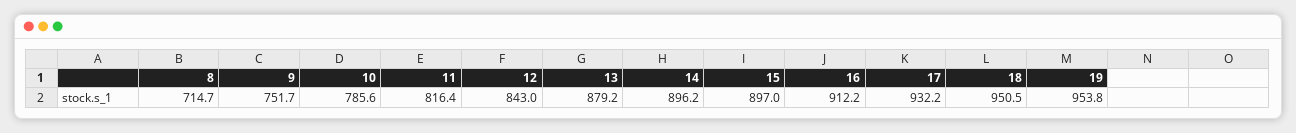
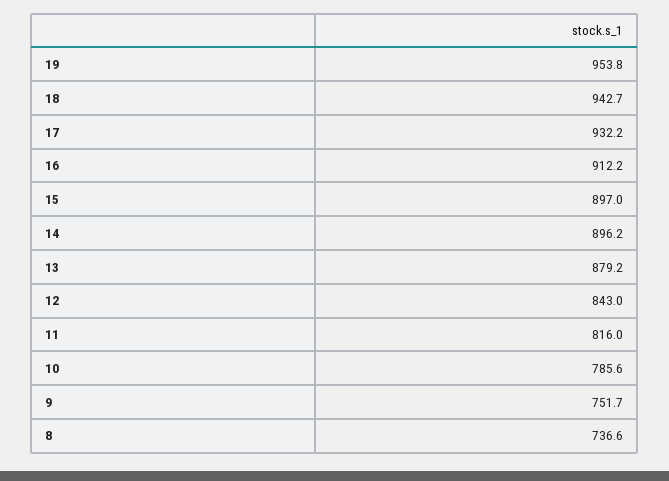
8: 714.7 -> 736.6
11: 816.4 -> 816
18: 950.5 -> 942.7

